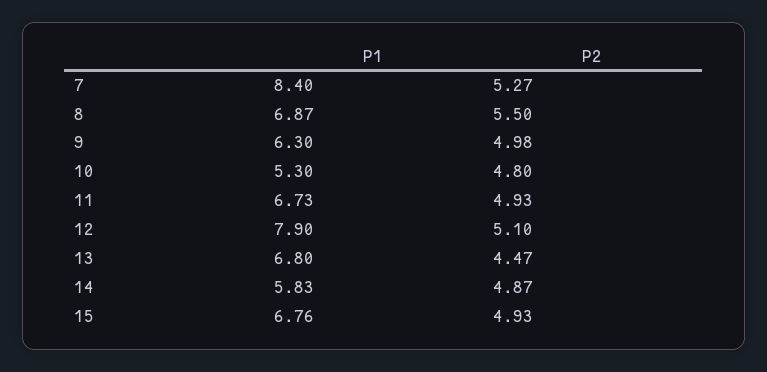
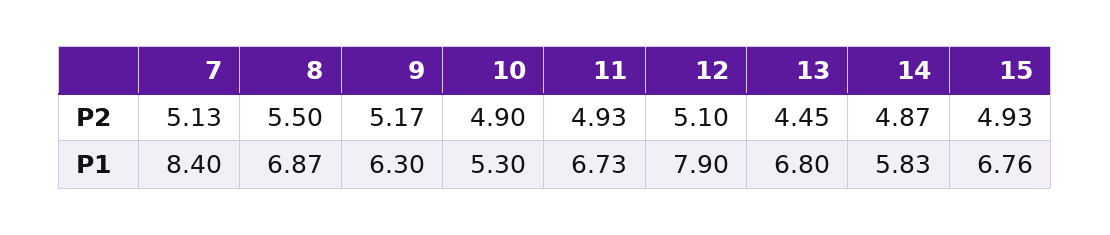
P2, 7: 5.27 -> 5.13
P2, 9: 4.98 -> 5.17
P2, 10: 4.8 -> 4.9
P2, 13: 4.47 -> 4.45

